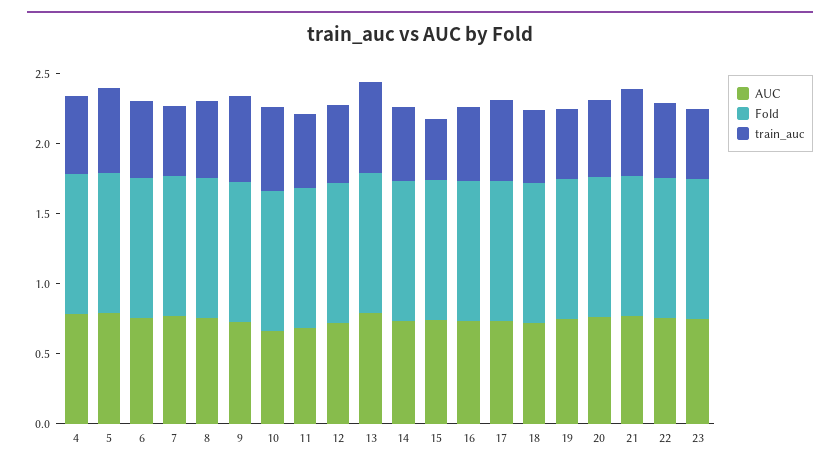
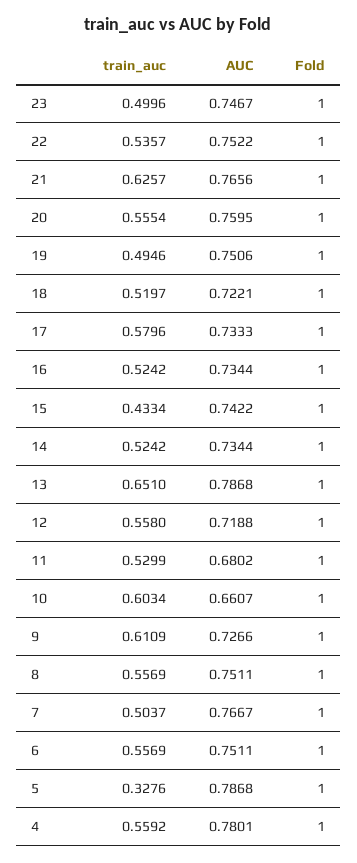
train_auc, 5: 0.6 -> 0.3276

